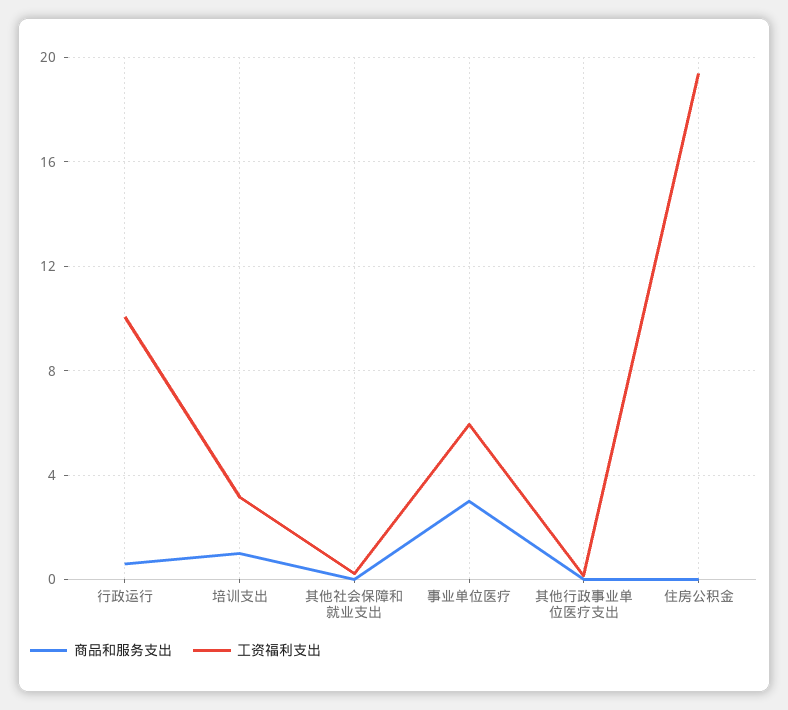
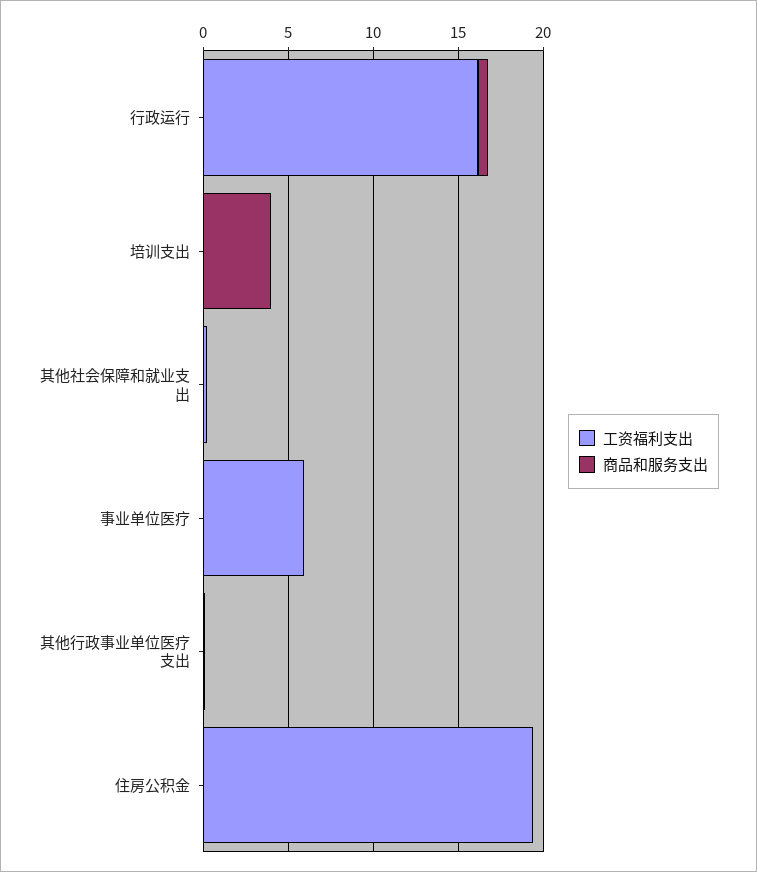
工资福利支出, 行政运行: 10 -> 16
商品和服务支出, 培训支出: 1 -> 4
工资福利支出, 培训支出: 3 -> 0
商品和服务支出, 事业单位医疗: 3 -> 0

